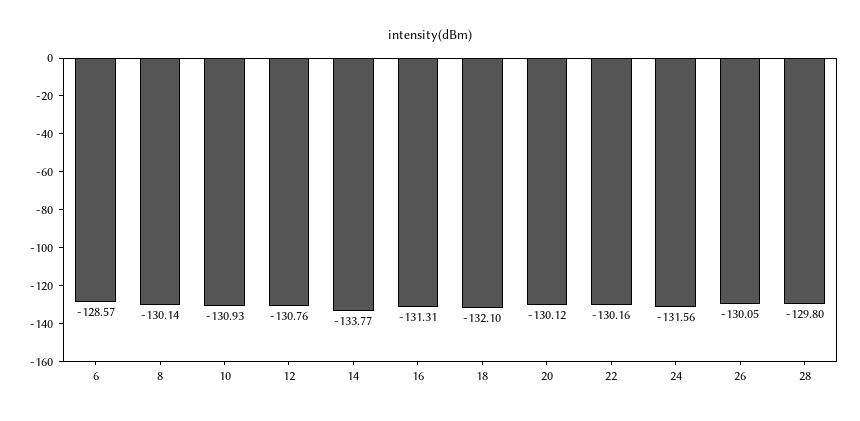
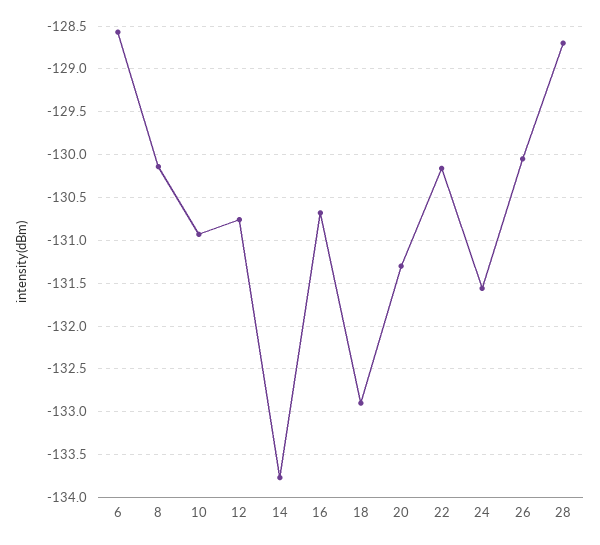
16: -131.31 -> -130.7
18: -132.1 -> -132.9
20: -130.12 -> -131.3
28: -129.8 -> -128.7

